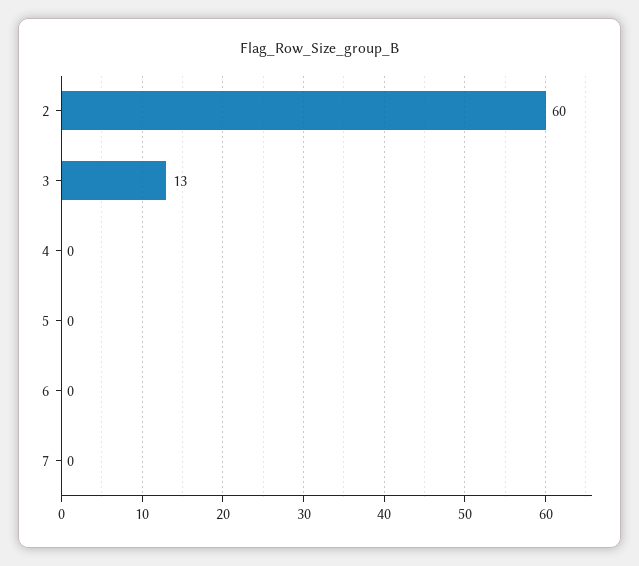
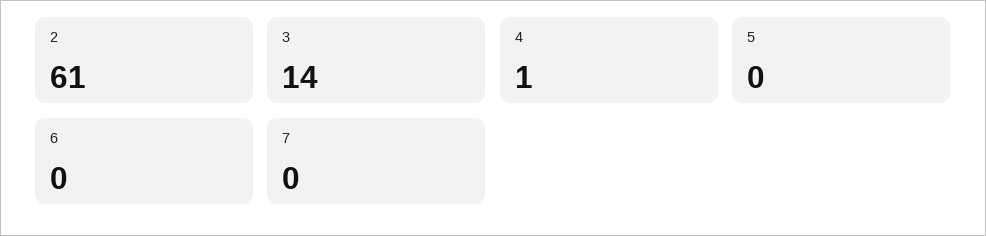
2: 60 -> 61
3: 13 -> 14
4: 0 -> 1

